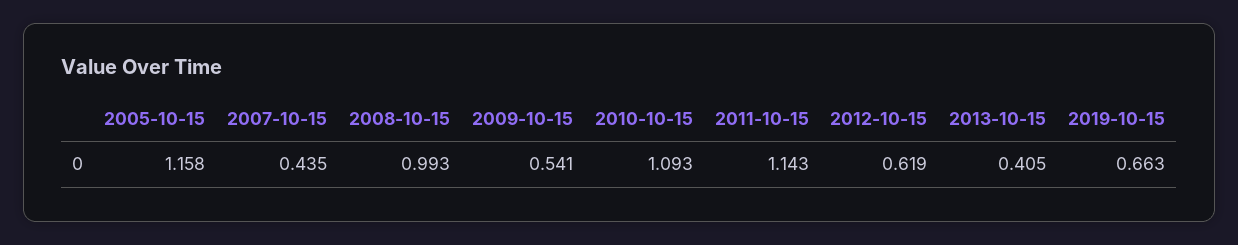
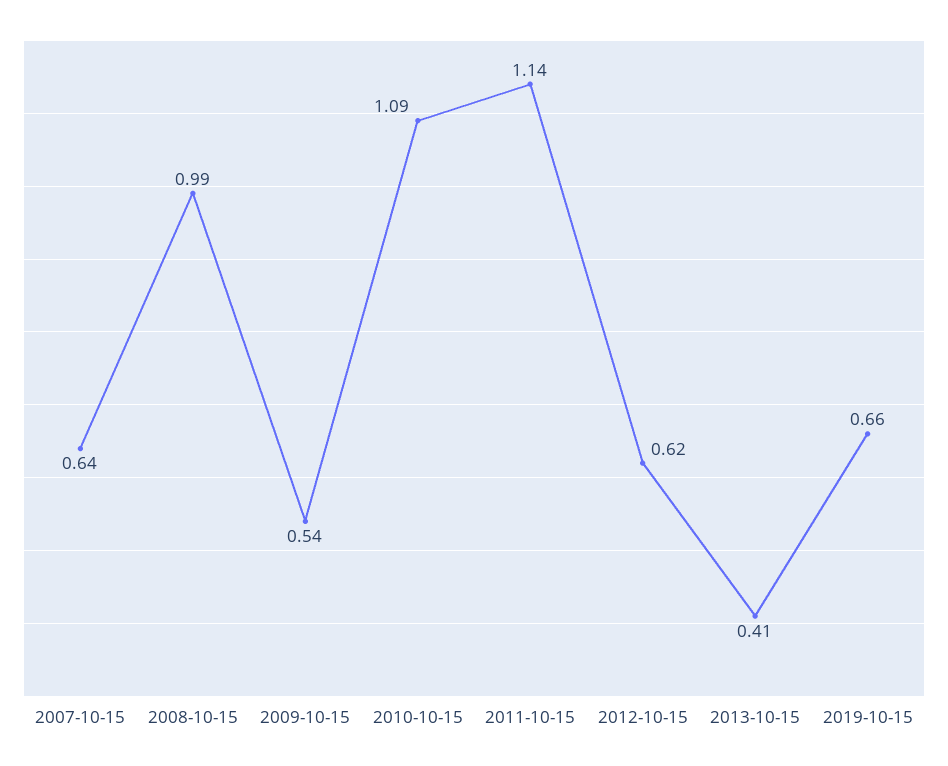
2005-10-15: 1.158 -> none
2007-10-15: 0.435 -> 0.64

